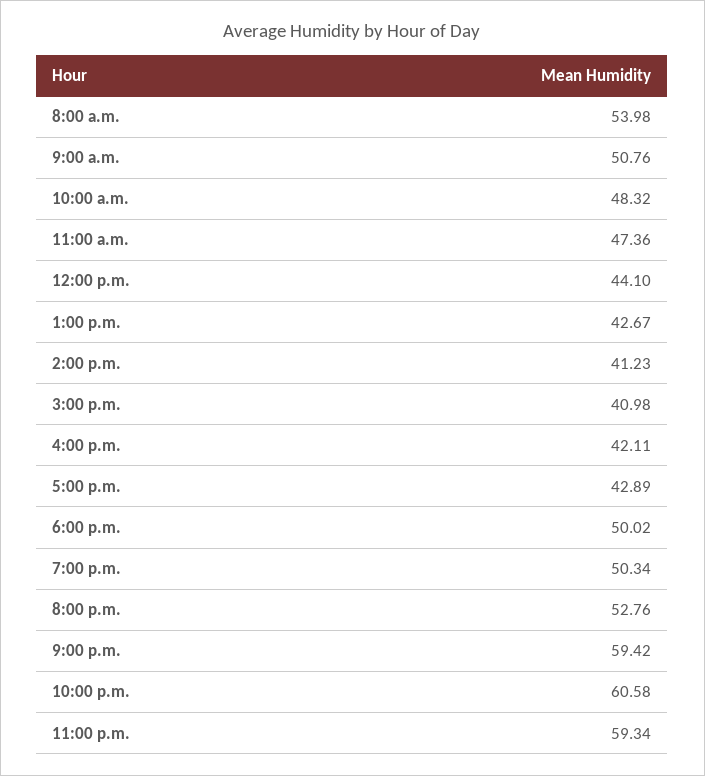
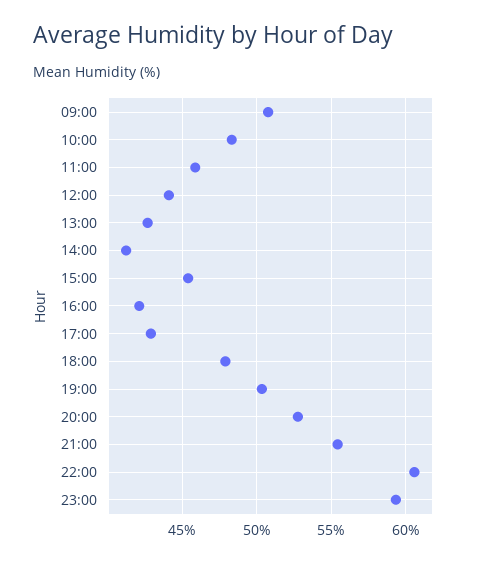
8:00 a.m.: 53.98 -> none
11:00 a.m.: 47.36 -> 46
3:00 p.m.: 40.98 -> 45.5
6:00 p.m.: 50.02 -> 48
9:00 p.m.: 59.42 -> 55.5

